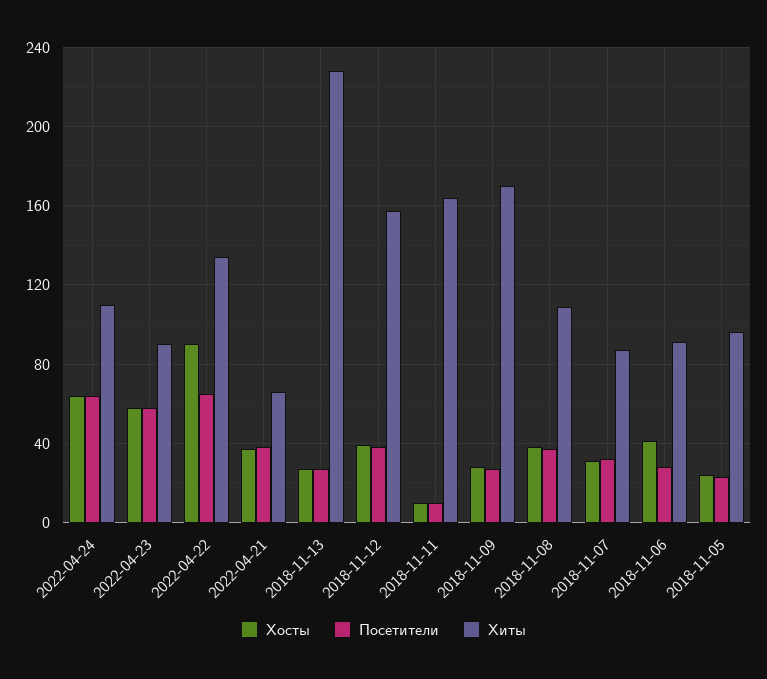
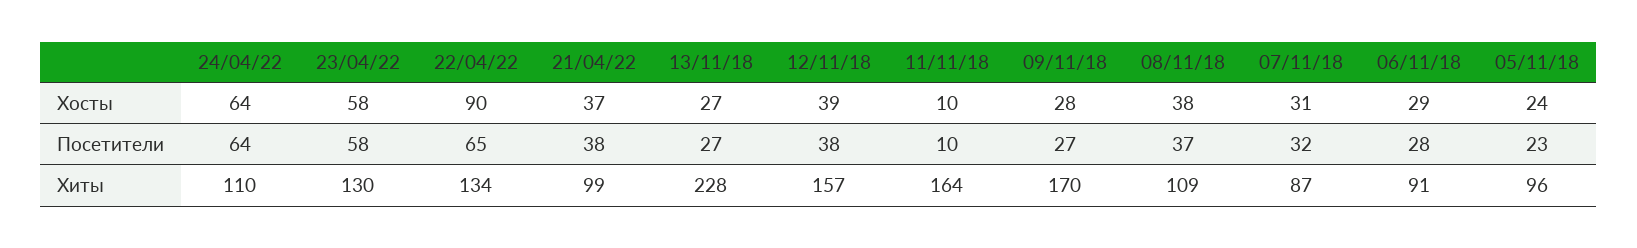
Хиты, 2022-04-23: 90 -> 130
Хиты, 2022-04-21: 65 -> 99
Хосты, 2018-11-06: 40 -> 29

